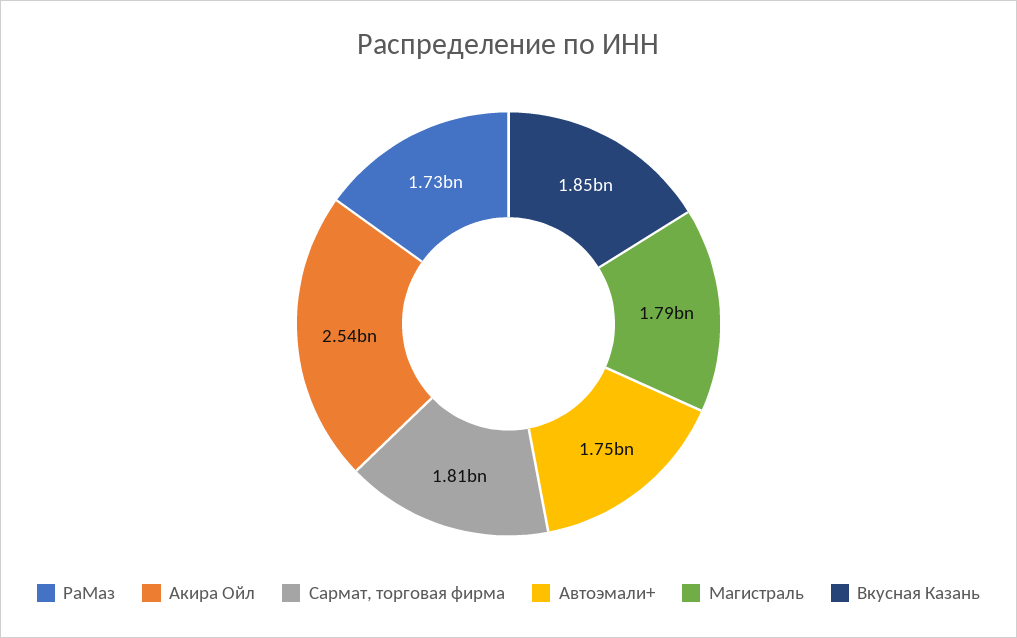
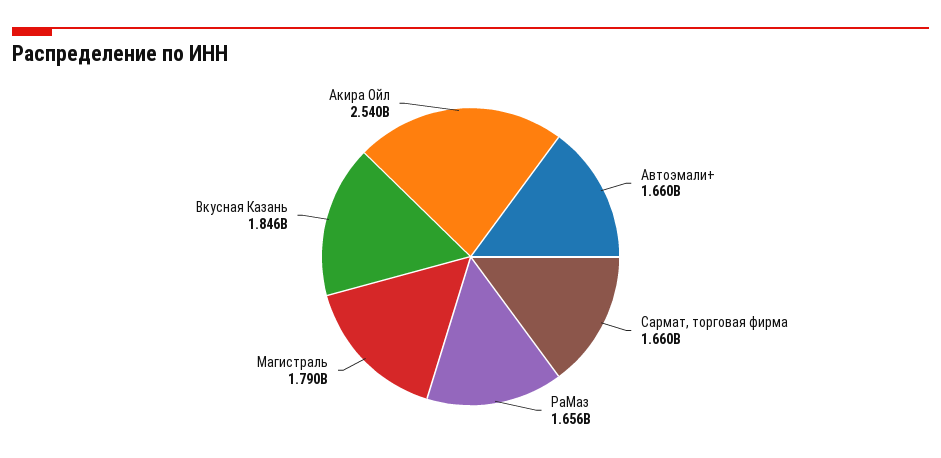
РаМаз: 1730000000 -> 1656000000
Сармат, торговая фирма: 1810000000 -> 1660000000
Автоэмали+: 1750000000 -> 1660000000

